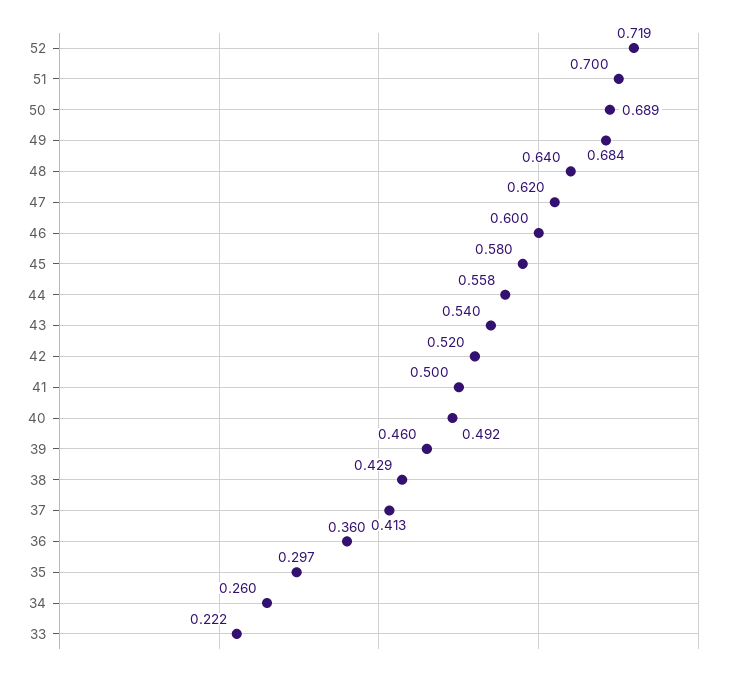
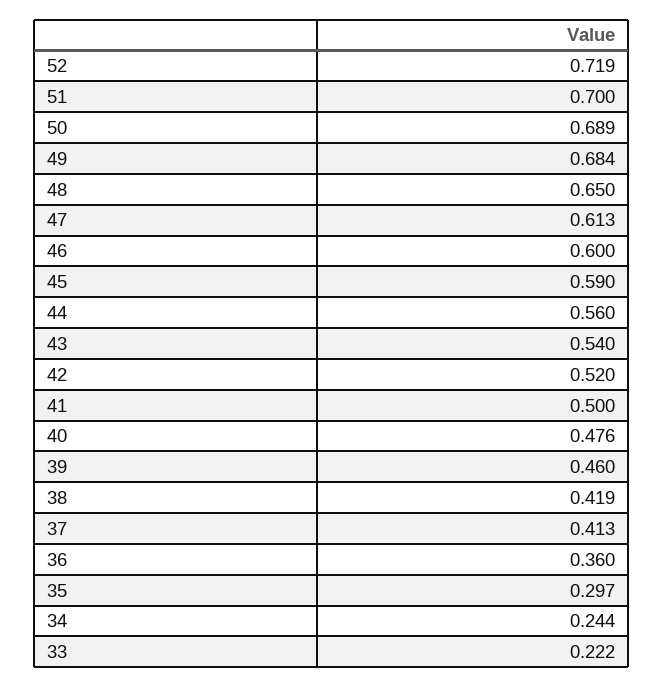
48: 0.64 -> 0.65
47: 0.62 -> 0.613
45: 0.58 -> 0.59
44: 0.558 -> 0.56
40: 0.492 -> 0.476
38: 0.429 -> 0.419
34: 0.26 -> 0.244

